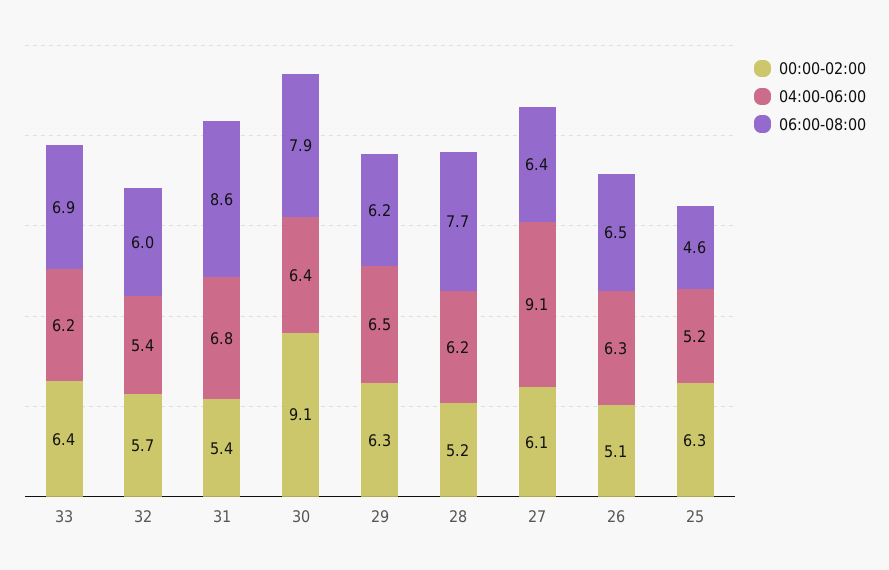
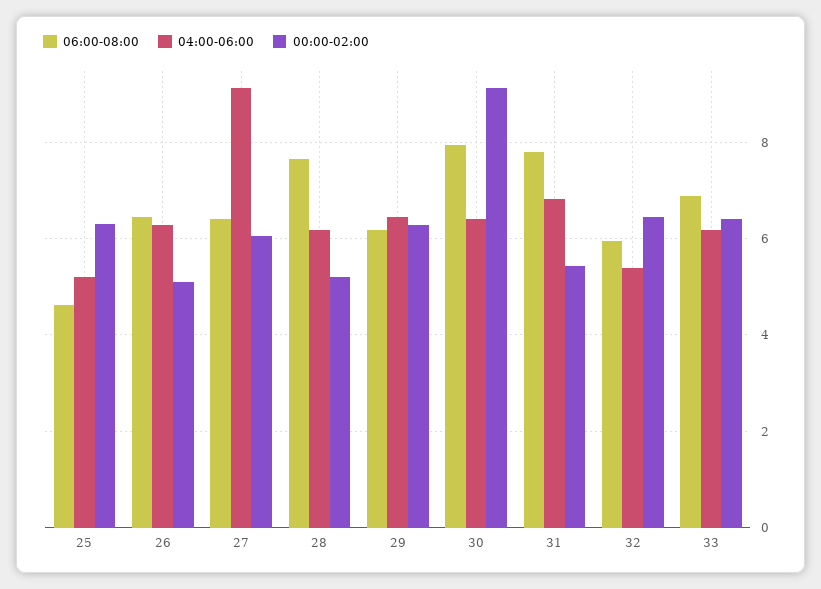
00:00-02:00, 32: 5.7 -> 6.4
06:00-08:00, 31: 8.6 -> 7.8

